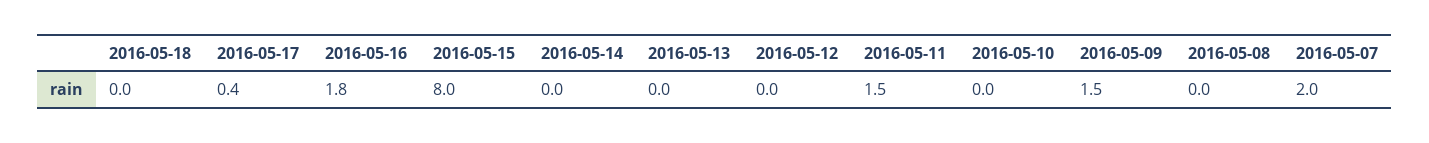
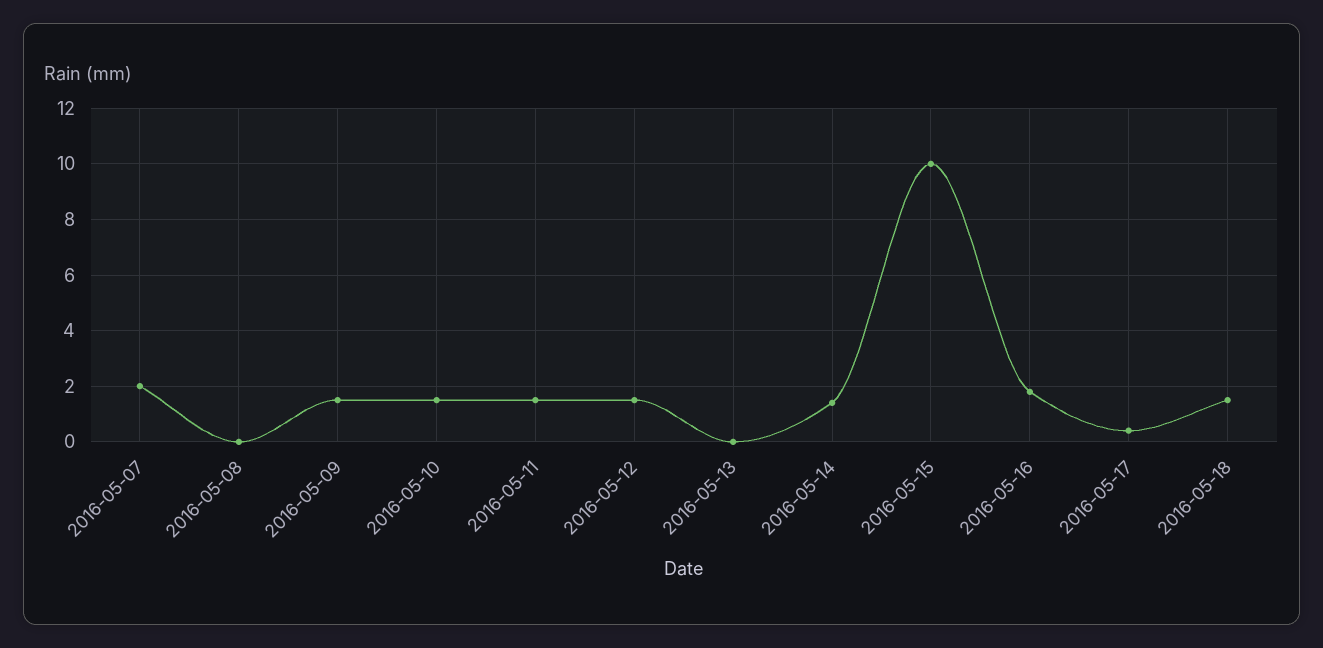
2016-05-18: 0 -> 1.5
2016-05-15: 8 -> 10
2016-05-14: 0 -> 1.5
2016-05-12: 0 -> 1.5
2016-05-10: 0 -> 1.5

